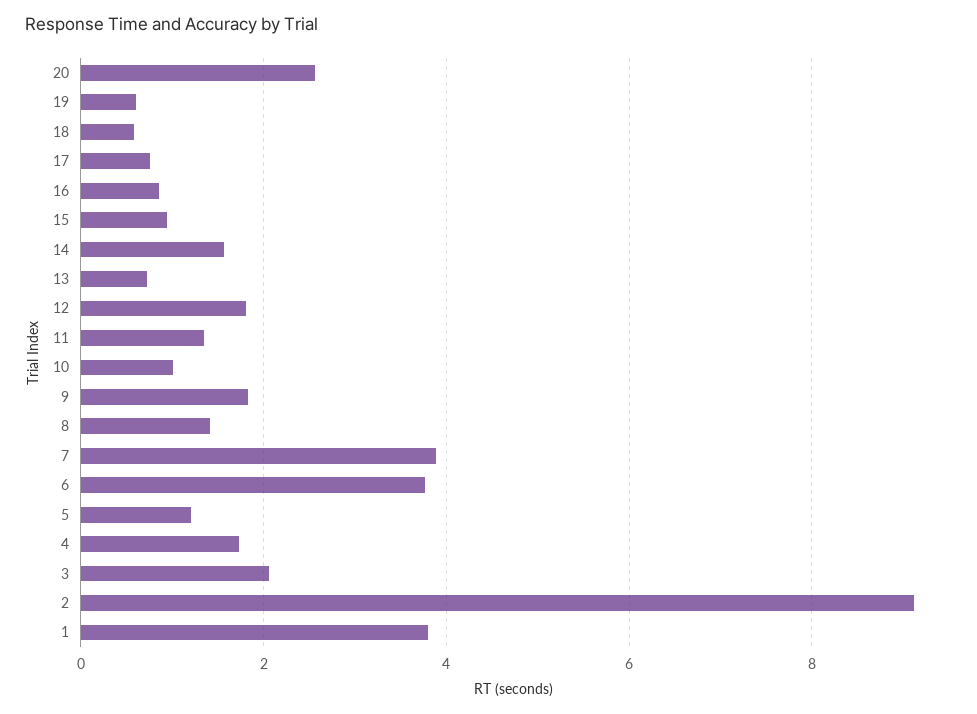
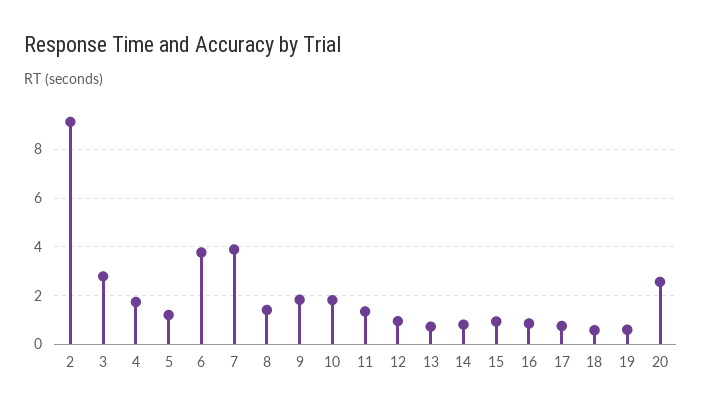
14: 1.6 -> 0.75
12: 1.8 -> 1
10: 1 -> 1.75
3: 2 -> 2.75
1: 3.8 -> none

